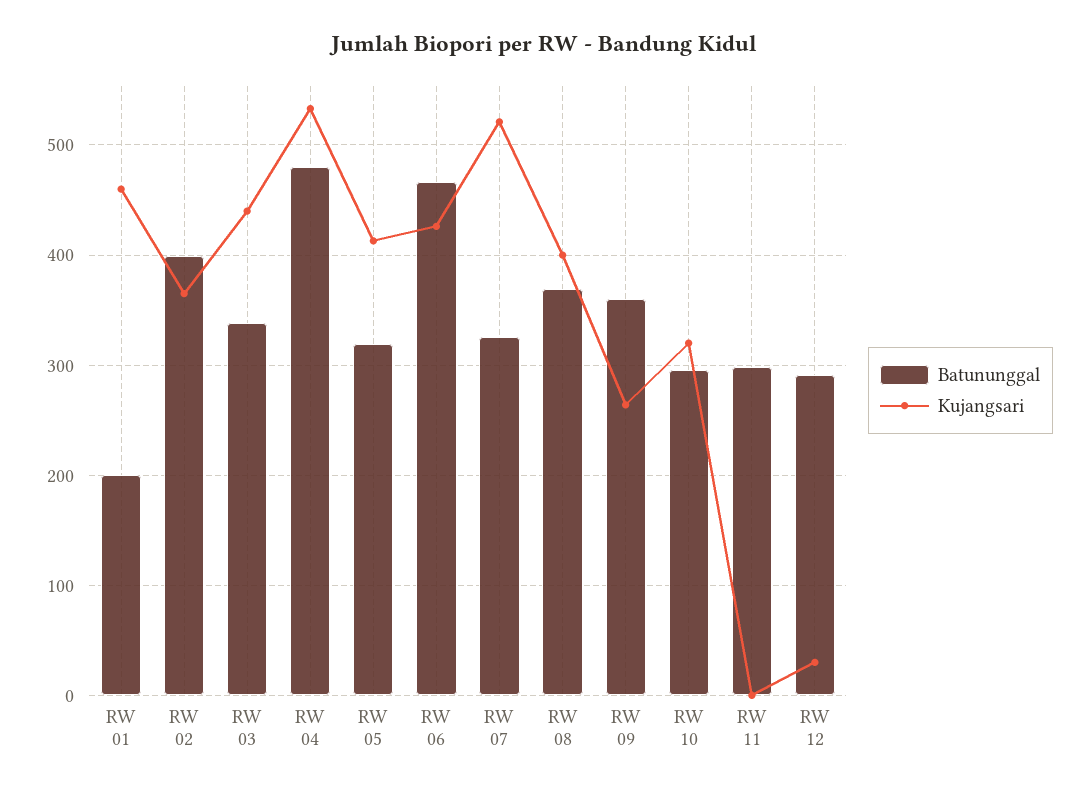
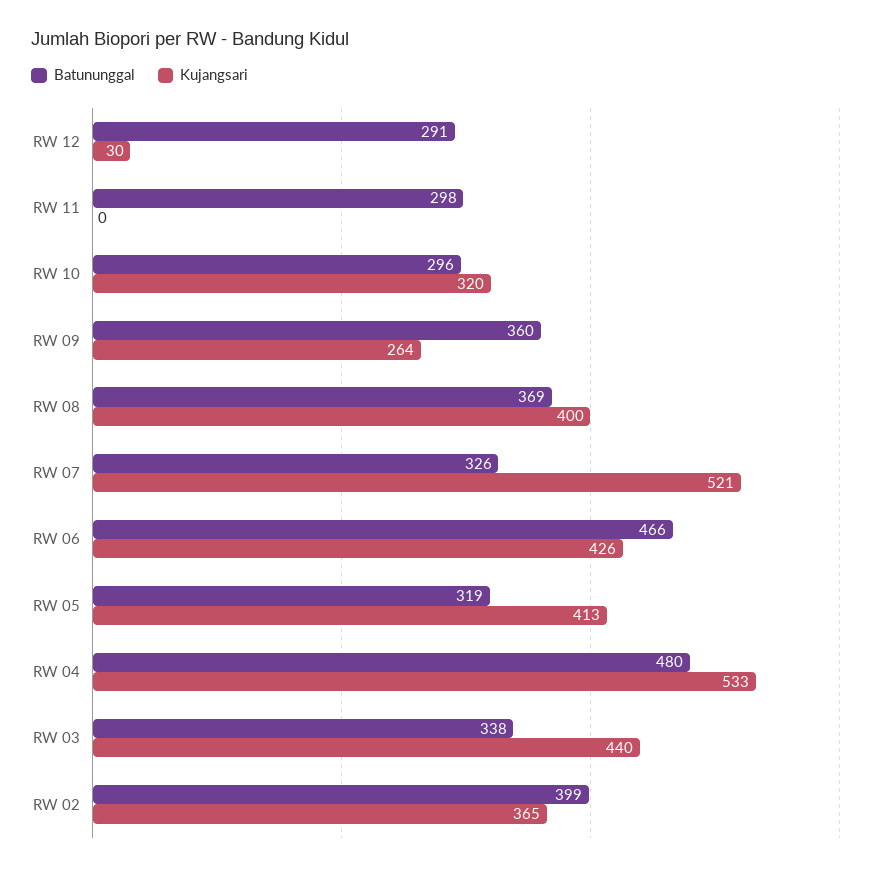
Batununggal, RW 01: 200 -> none
Kujangsari, RW 01: 460 -> none

